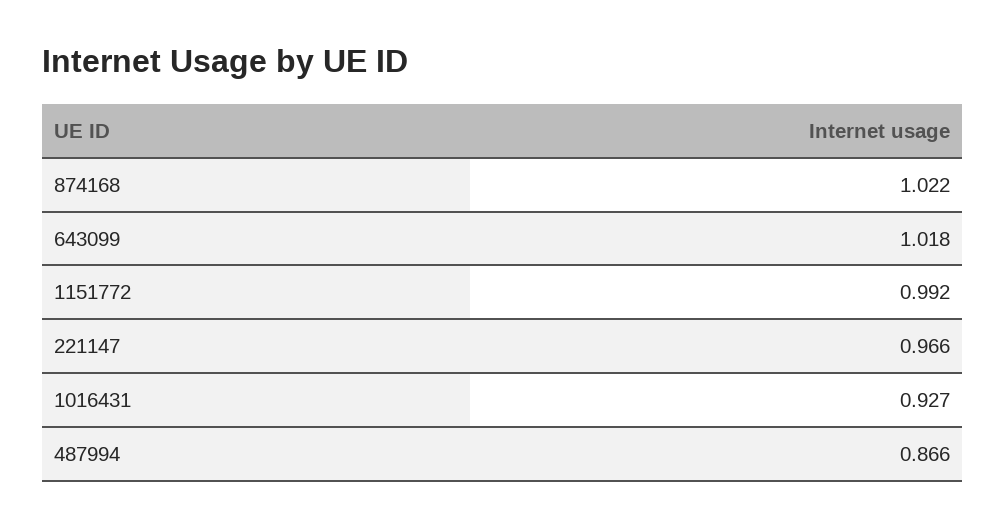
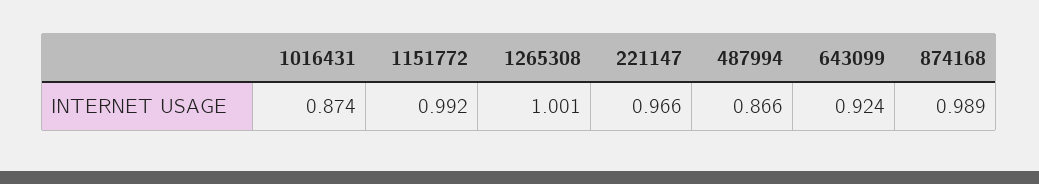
874168: 1.022 -> 0.989
643099: 1.018 -> 0.924
1016431: 0.927 -> 0.874
1265308: none -> 1.001

